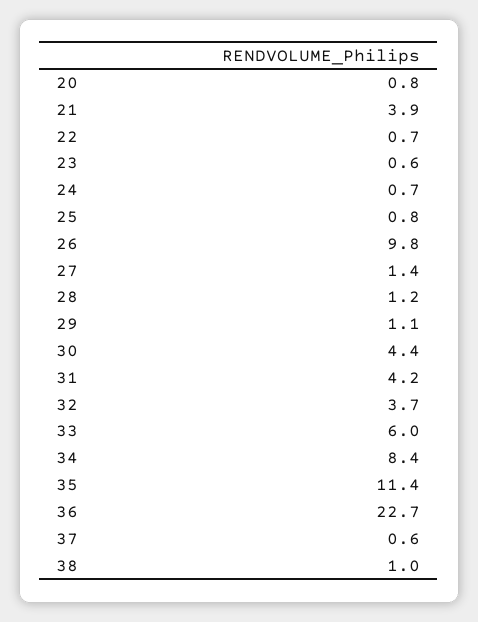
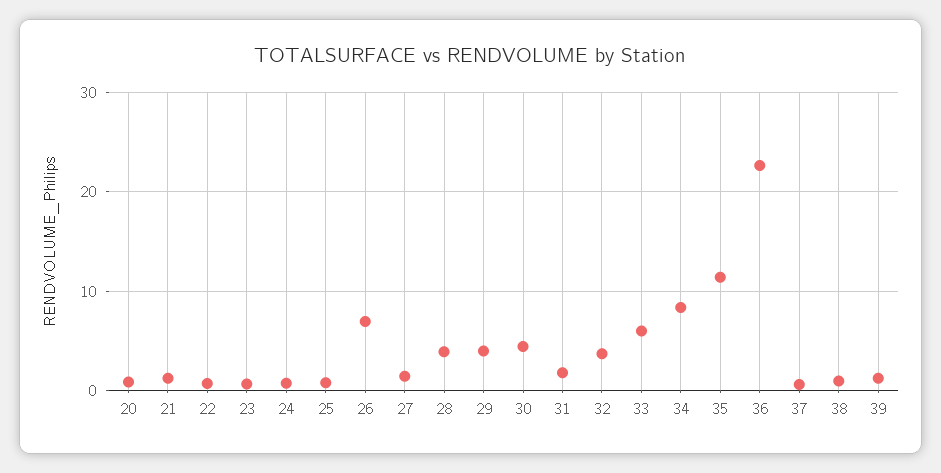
21: 3.9 -> 1
26: 9.8 -> 7
28: 1.2 -> 4
29: 1.1 -> 4
31: 4.2 -> 2
39: none -> 1

